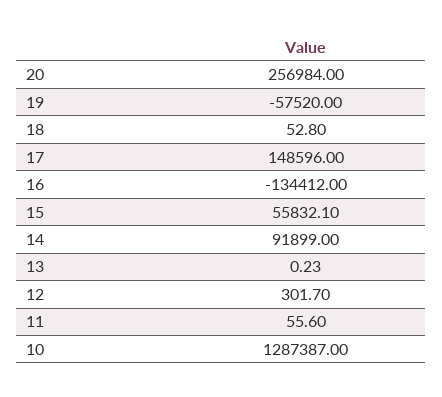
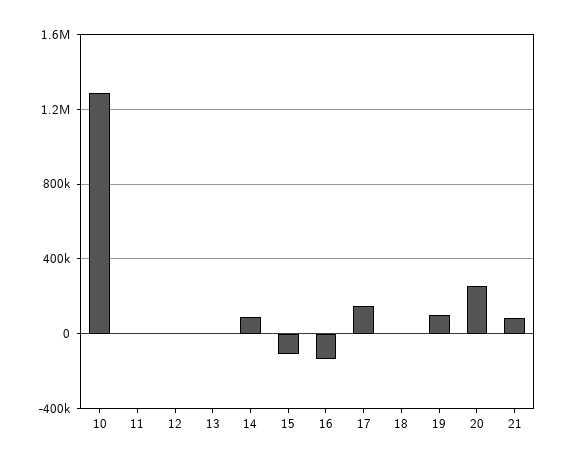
19: -57520 -> 100000
15: 55832.1 -> -100000
21: none -> 100000

